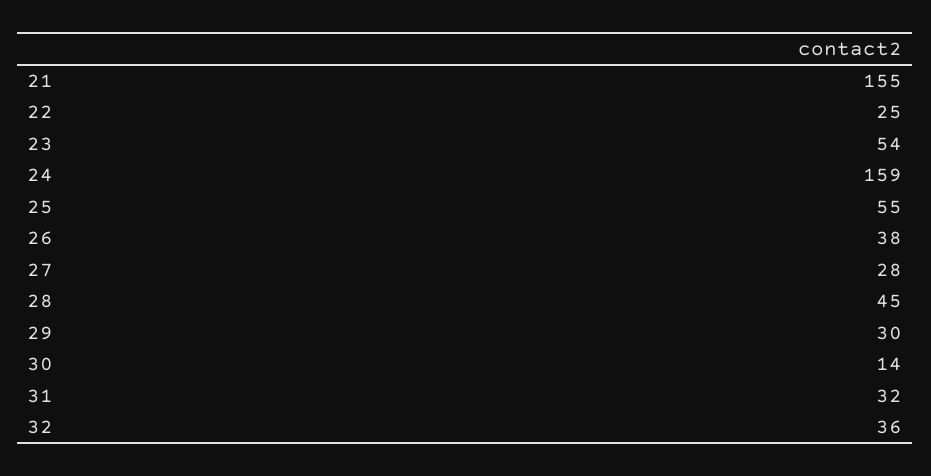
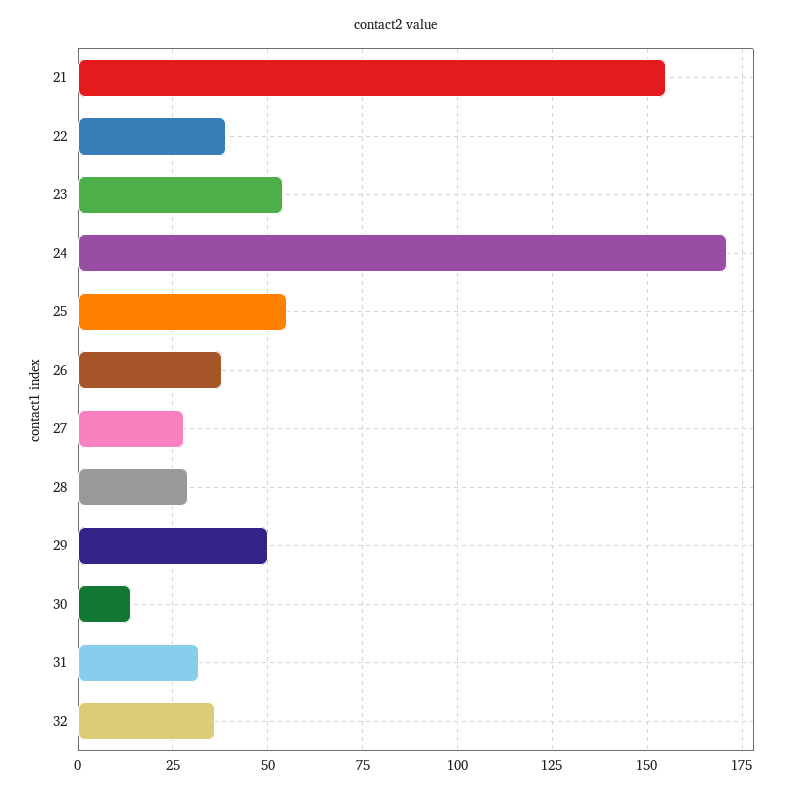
22: 25 -> 40
24: 159 -> 170
28: 45 -> 30
29: 30 -> 50

